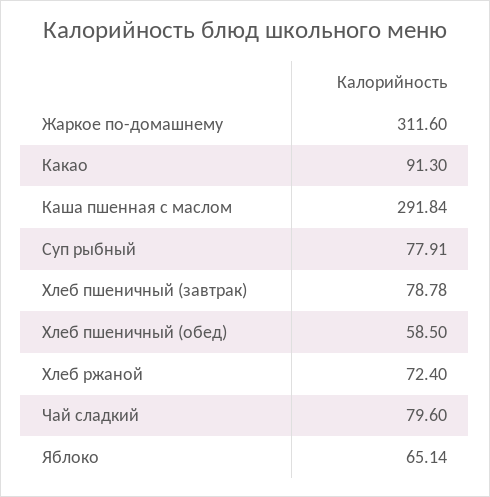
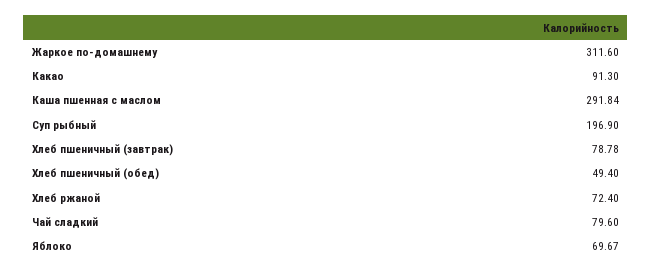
Суп рыбный: 77.91 -> 196.9
Хлеб пшеничный (обед): 58.5 -> 49.4
Яблоко: 65.14 -> 69.67

